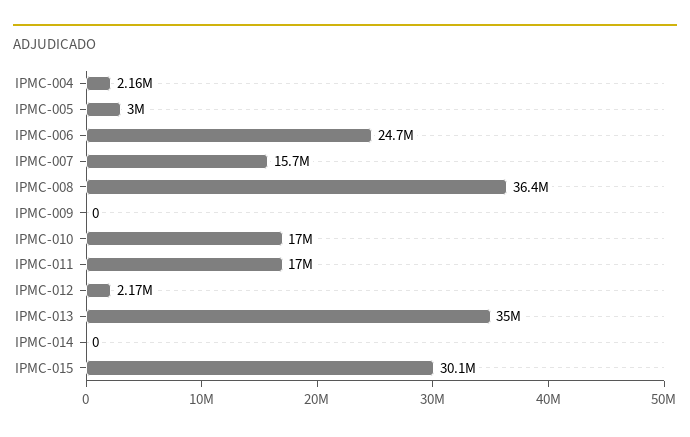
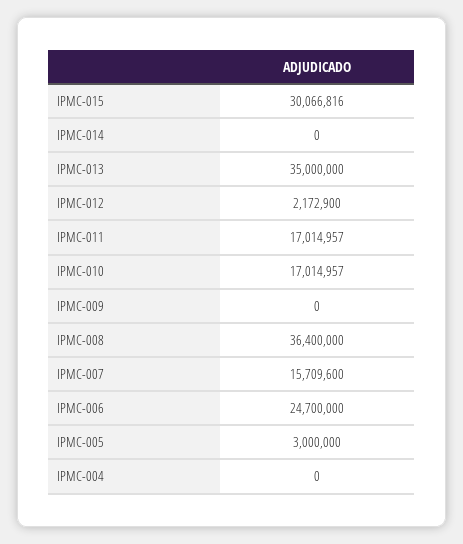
IPMC-004: 2160000 -> 0

